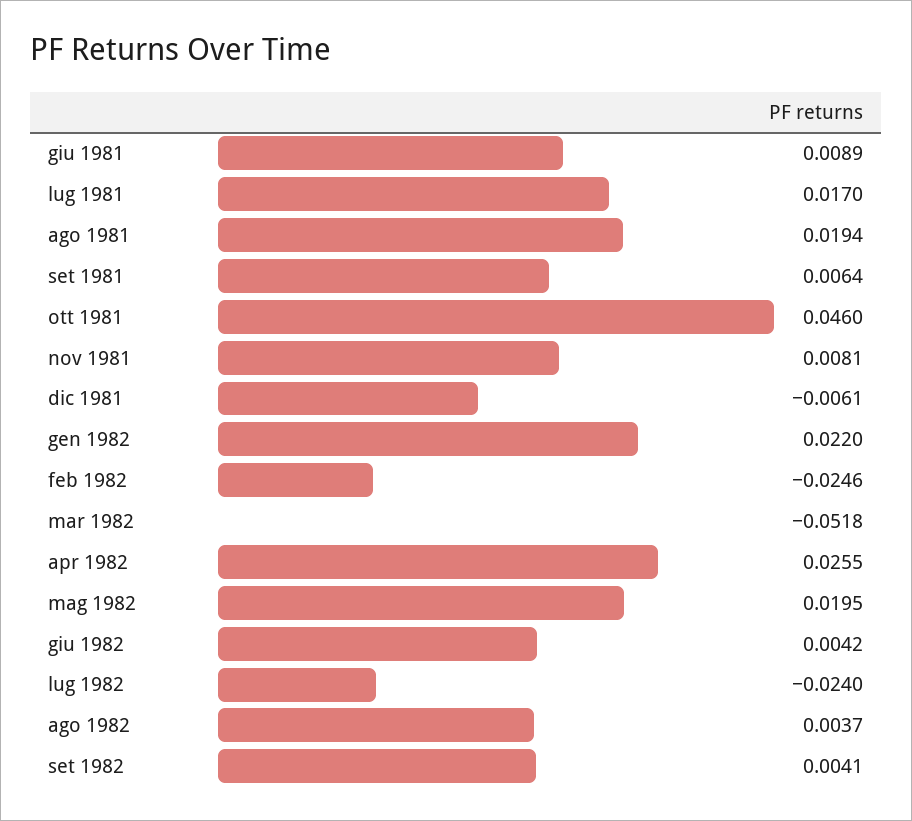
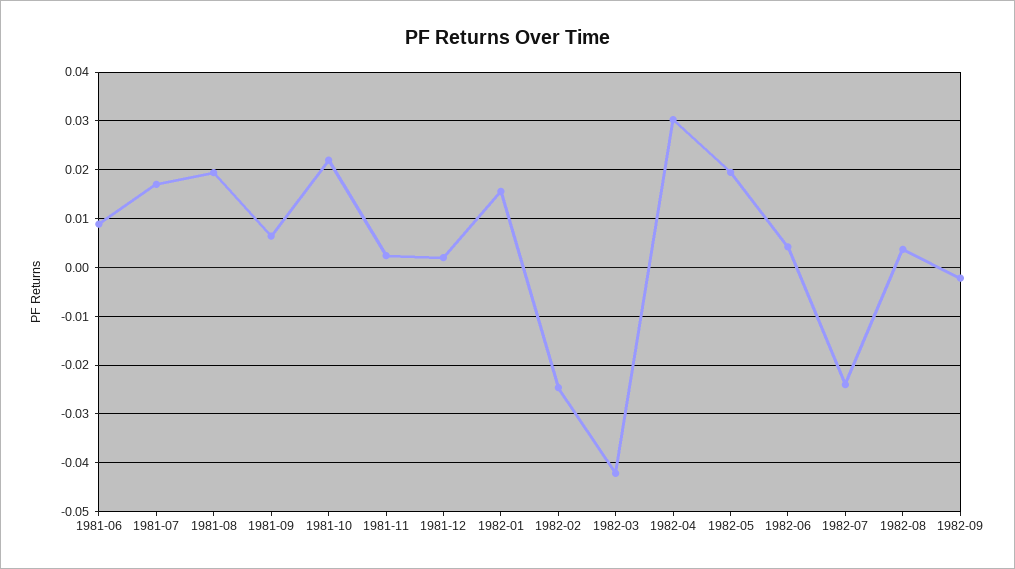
ott 1981: 0.046 -> 0.022
nov 1981: 0.0081 -> 0.002
dic 1981: -0.0061 -> 0.002
gen 1982: 0.022 -> 0.016
mar 1982: -0.0518 -> -0.042
apr 1982: 0.0255 -> 0.03
set 1982: 0.0041 -> -0.002

